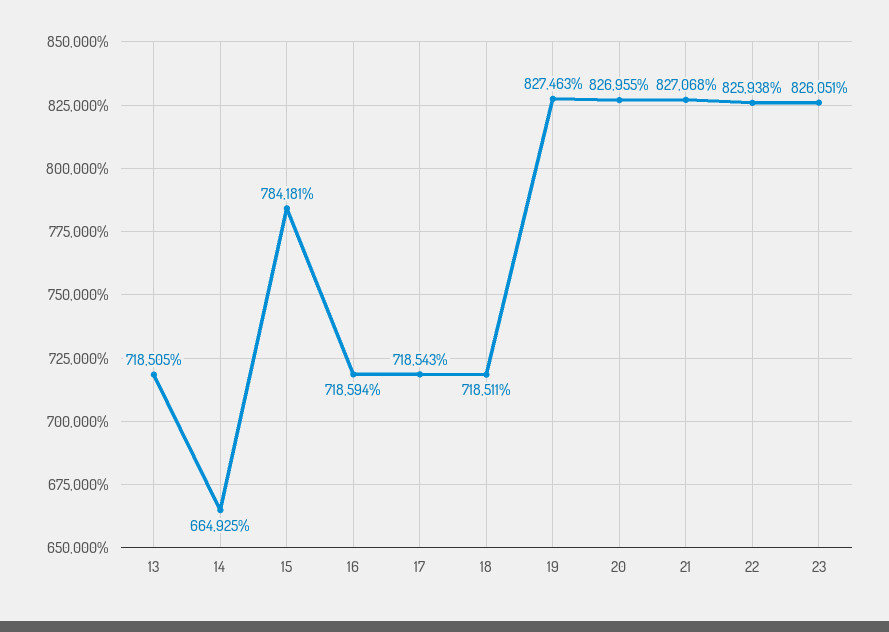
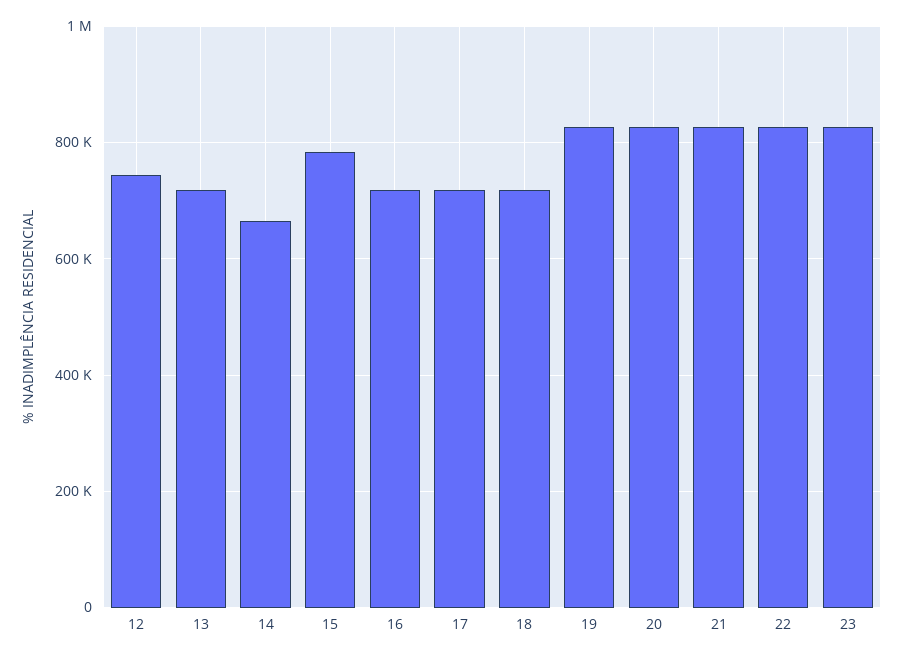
12: none -> 740000

